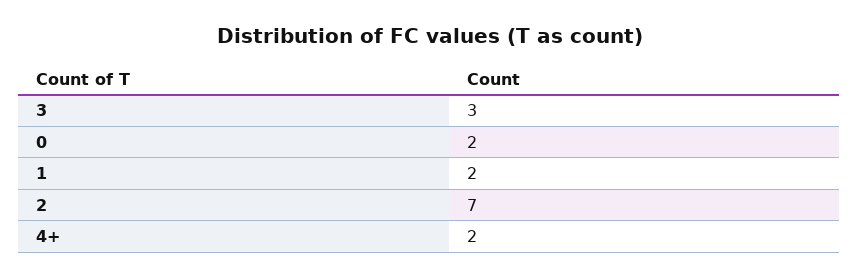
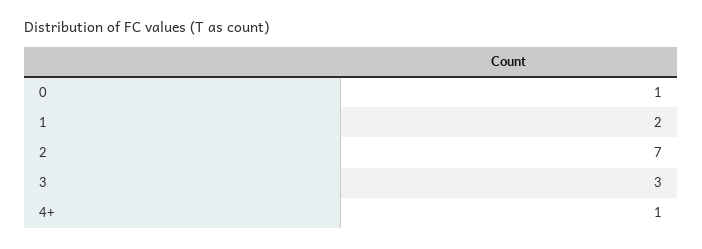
0: 2 -> 1
4+: 2 -> 1

